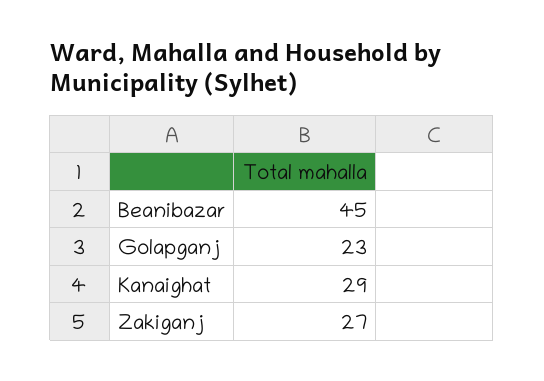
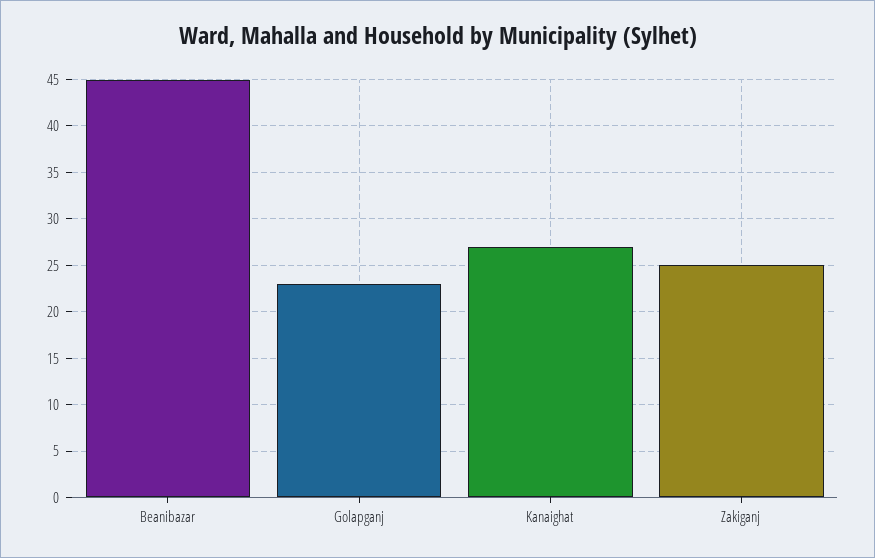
Kanaighat: 29 -> 27
Zakiganj: 27 -> 25

